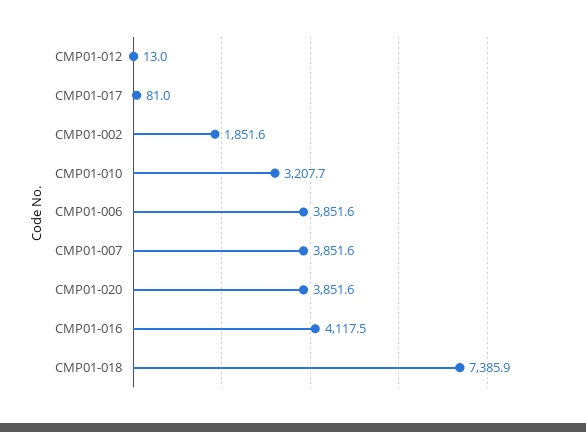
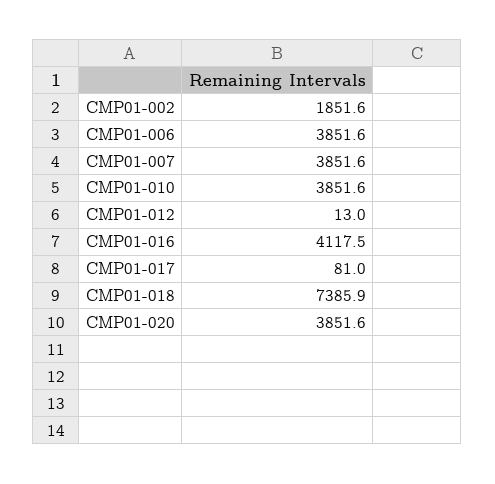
CMP01-010: 3207.7 -> 3851.6

